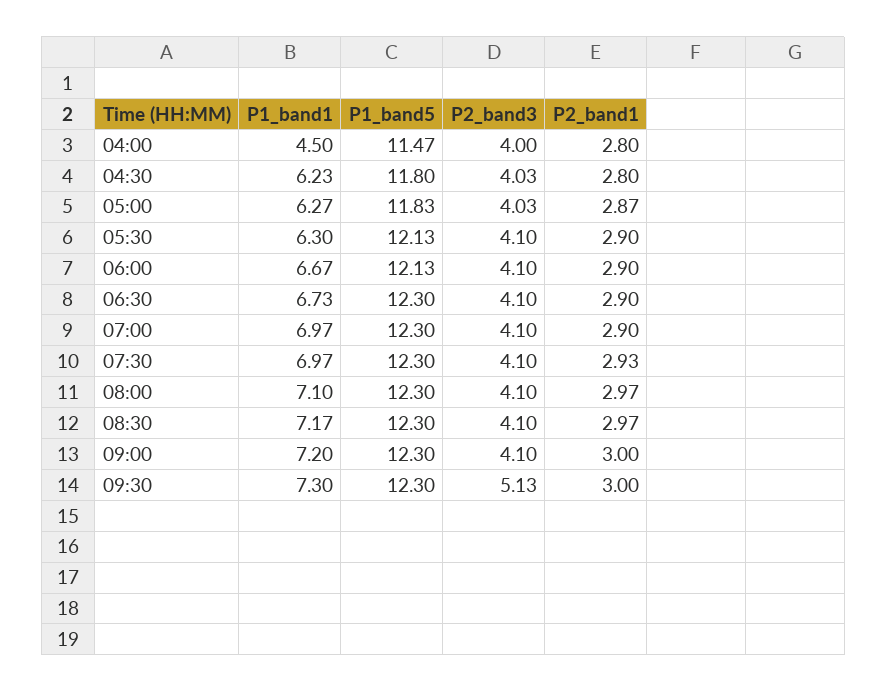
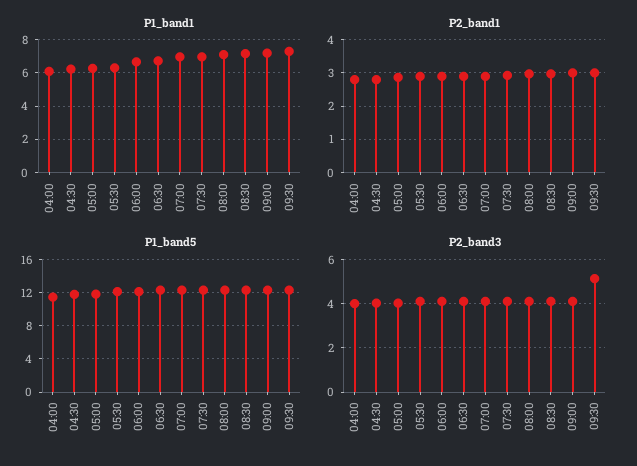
P1_band1, 04:00: 4.5 -> 6

